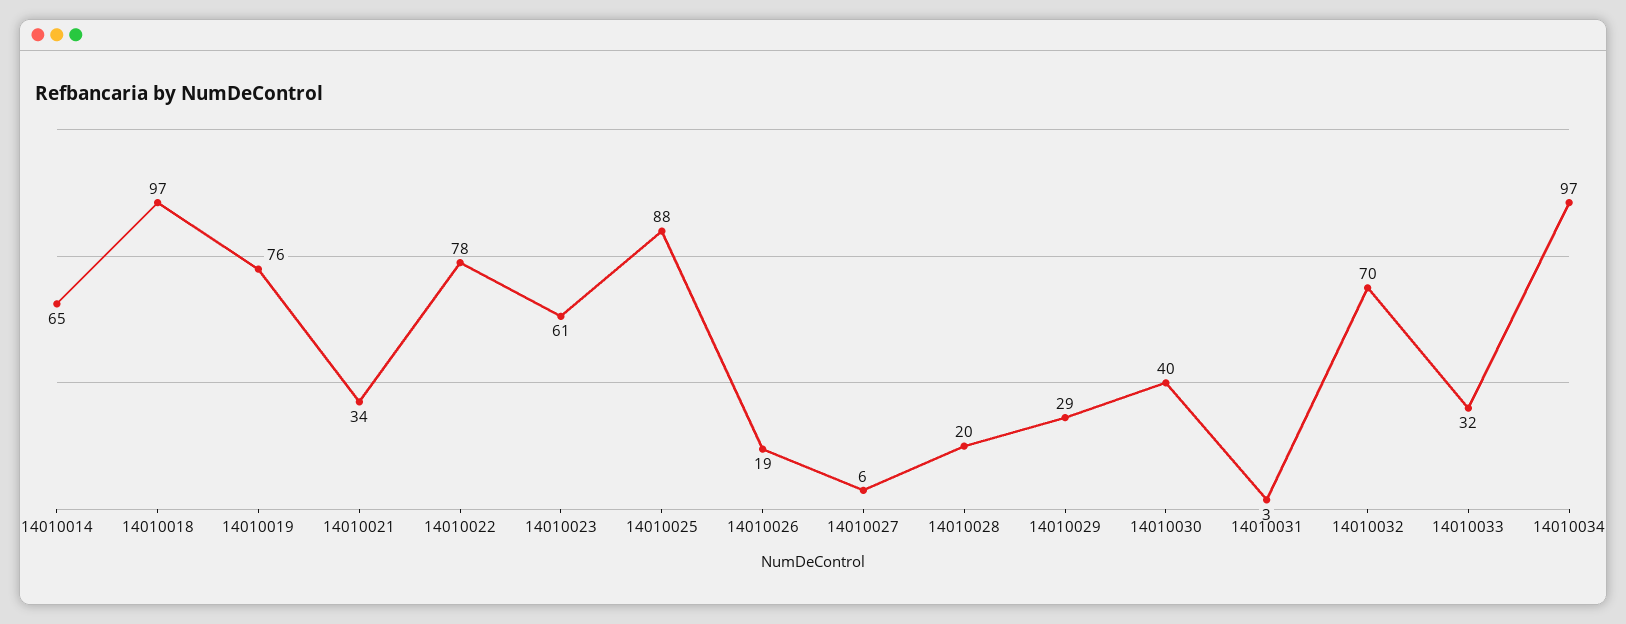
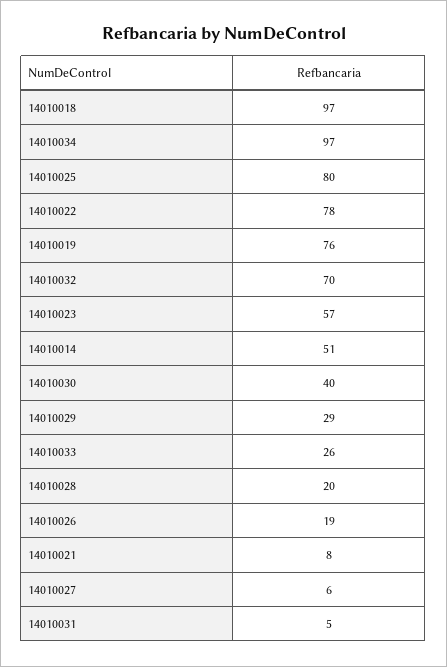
14010014: 65 -> 51
14010021: 34 -> 8
14010023: 61 -> 57
14010025: 88 -> 80
14010031: 3 -> 5
14010033: 32 -> 26

